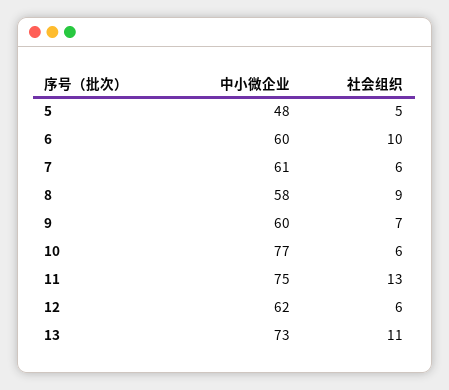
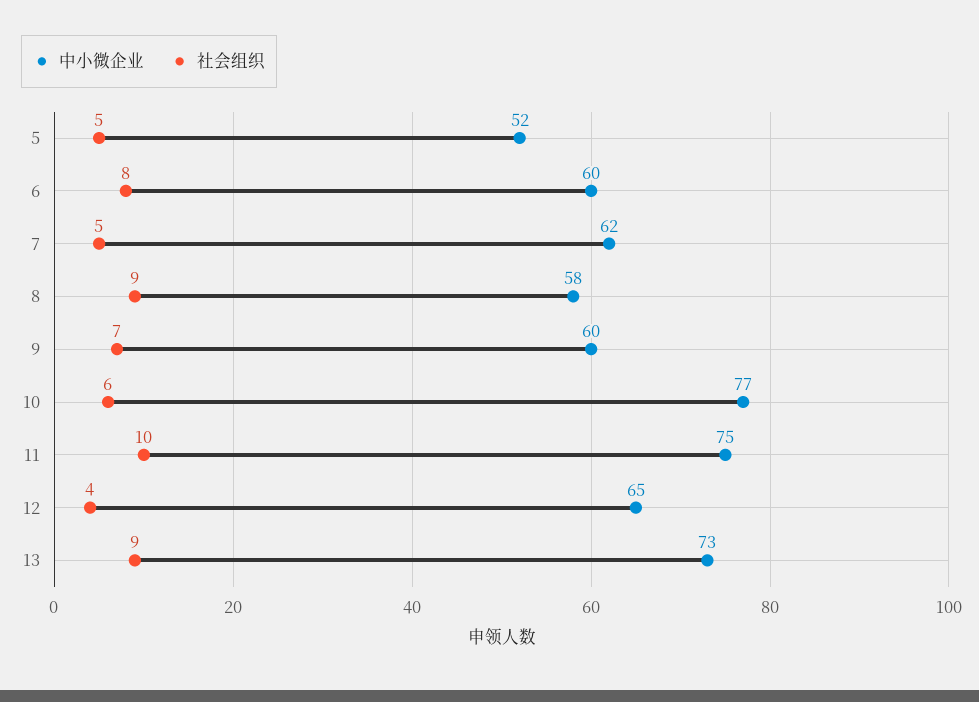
中小微企业, 5: 48 -> 52
社会组织, 6: 10 -> 8
中小微企业, 7: 61 -> 62
社会组织, 7: 6 -> 5
社会组织, 11: 13 -> 10
中小微企业, 12: 62 -> 65
社会组织, 12: 6 -> 4
社会组织, 13: 11 -> 9

